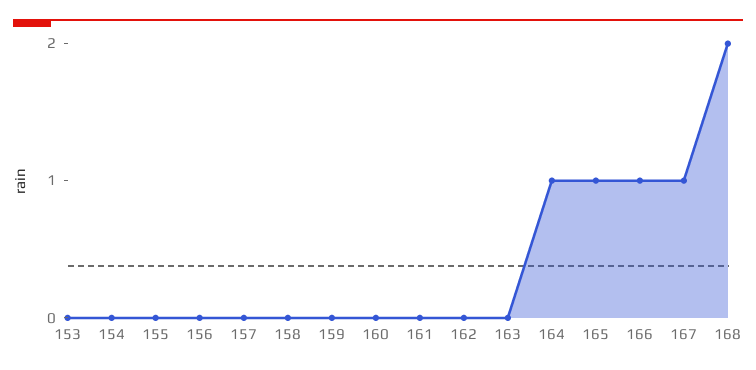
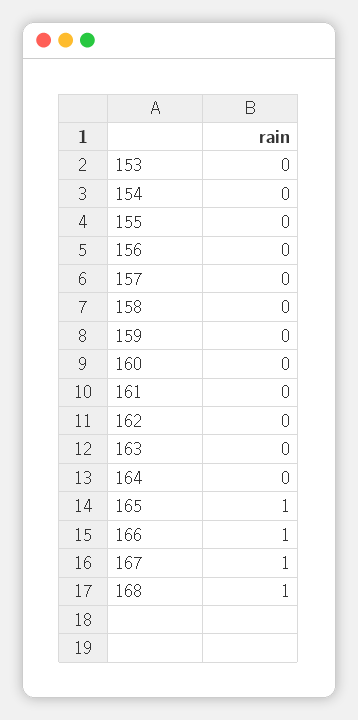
164: 1 -> 0
168: 2 -> 1

